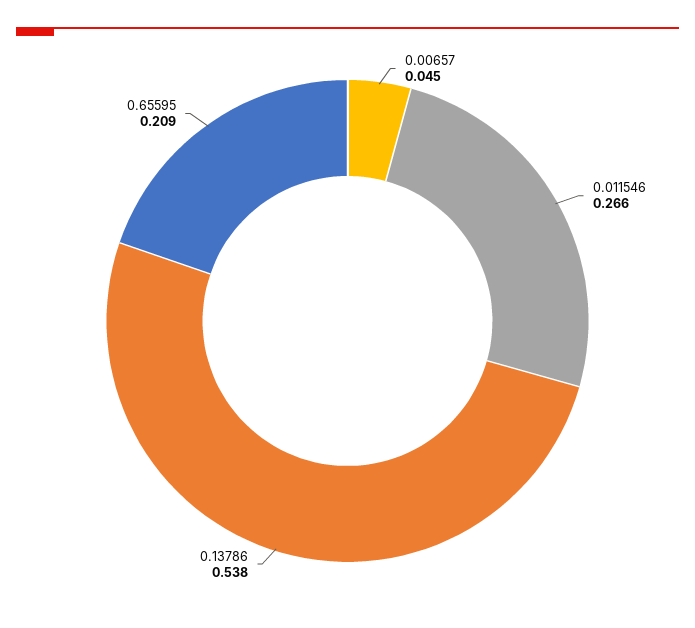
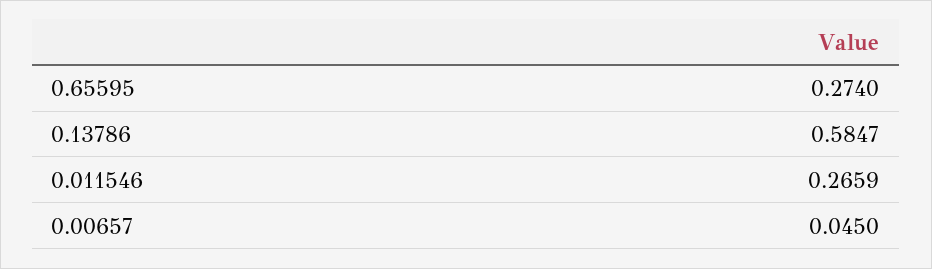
0.13786: 0.538 -> 0.5847
0.65595: 0.209 -> 0.274

